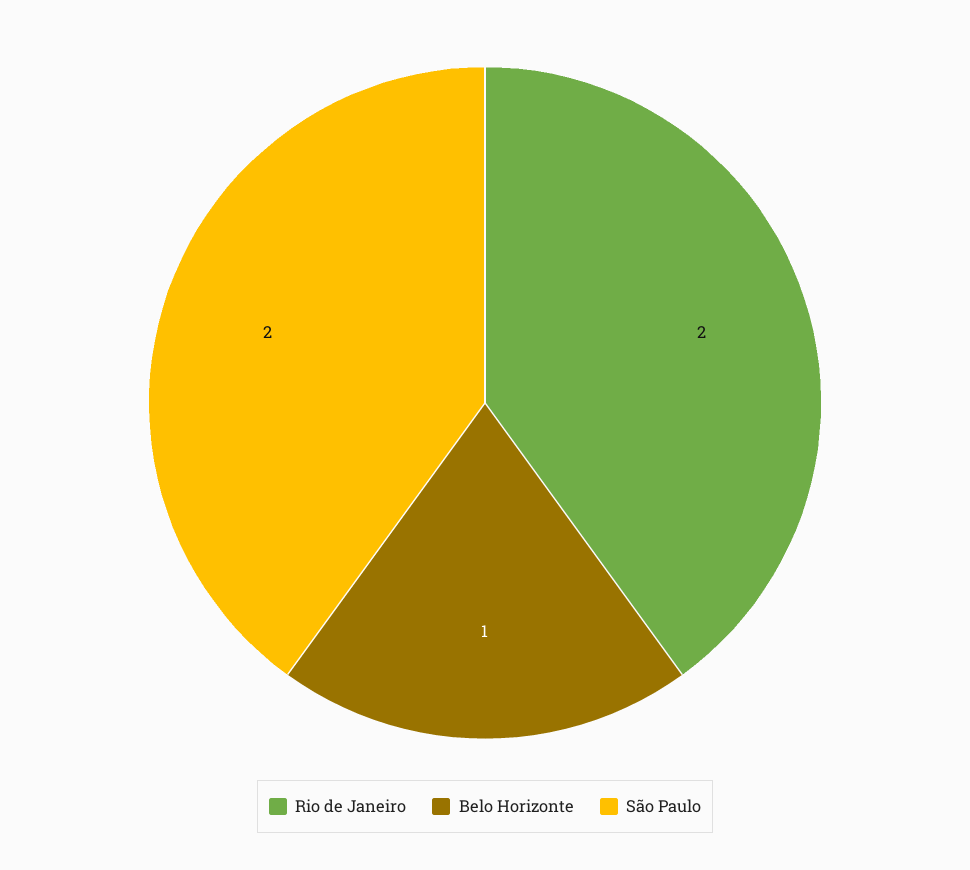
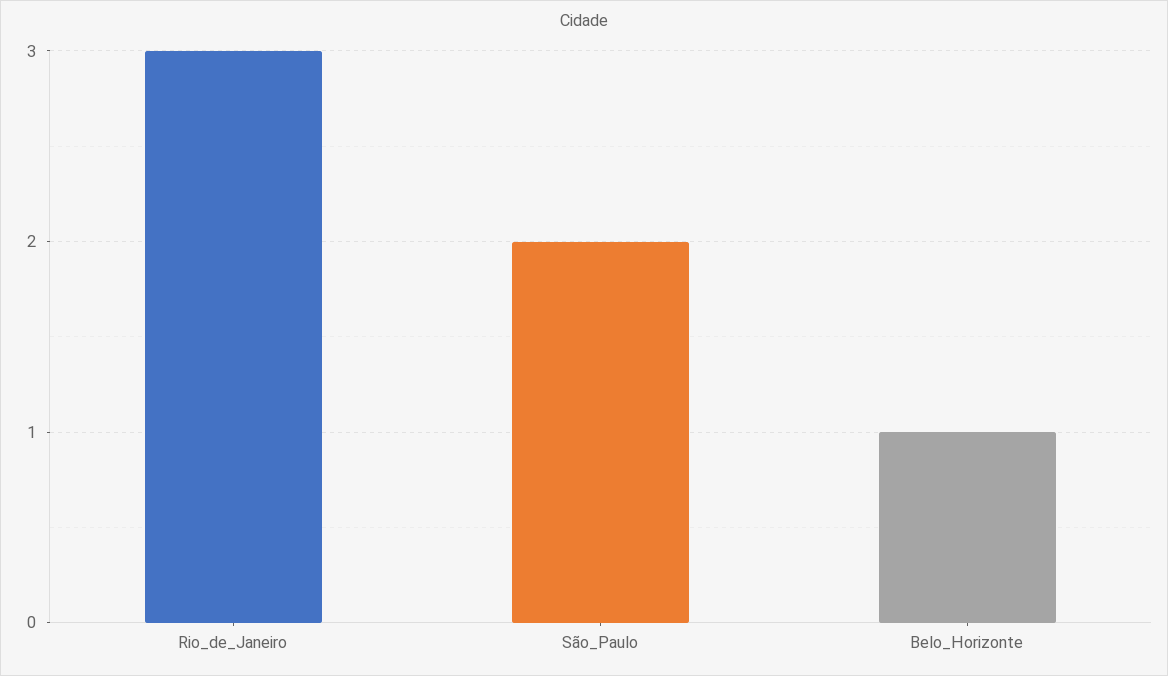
Rio de Janeiro: 2 -> 3

